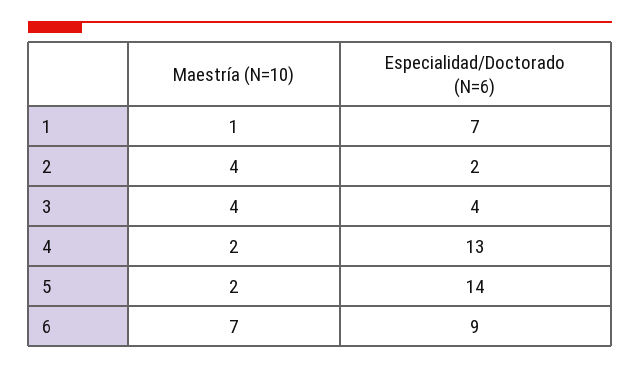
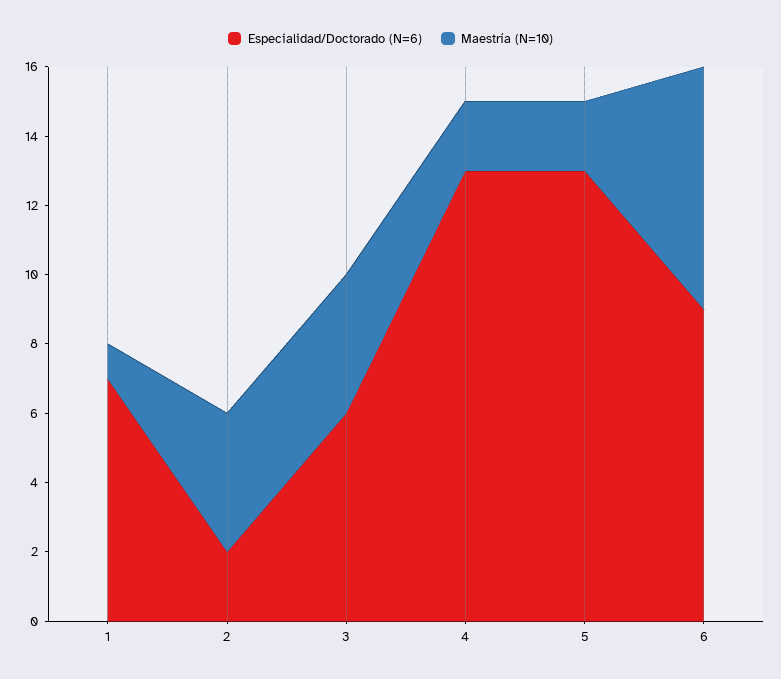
Especialidad/Doctorado (N=6), 3: 4 -> 6
Especialidad/Doctorado (N=6), 5: 14 -> 13

